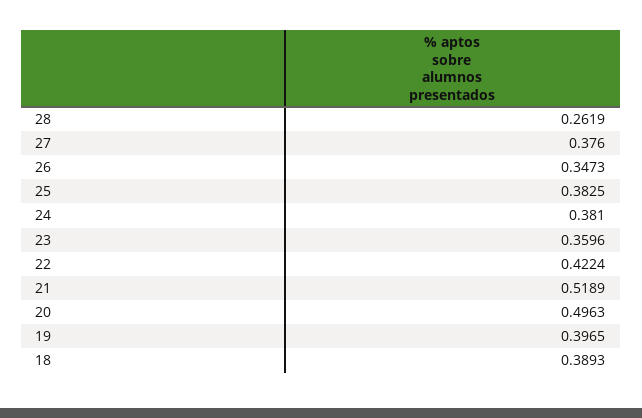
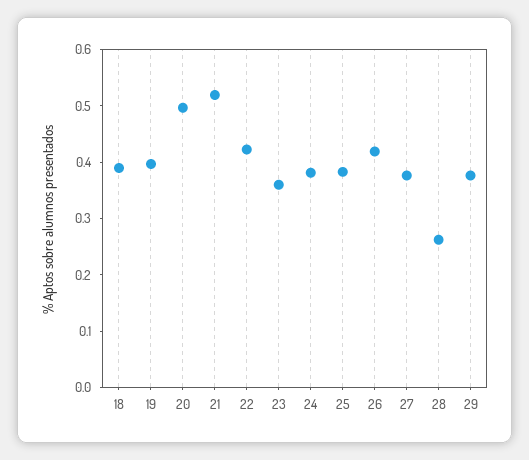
26: 0.3473 -> 0.42
29: none -> 0.38

